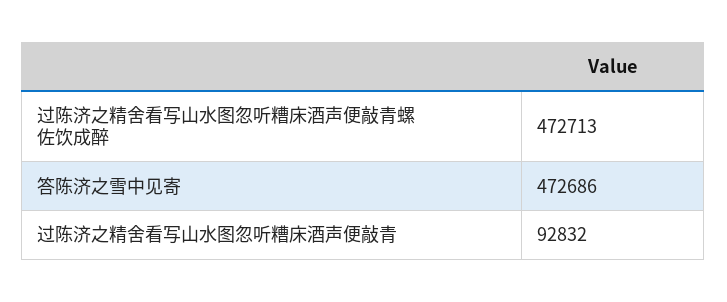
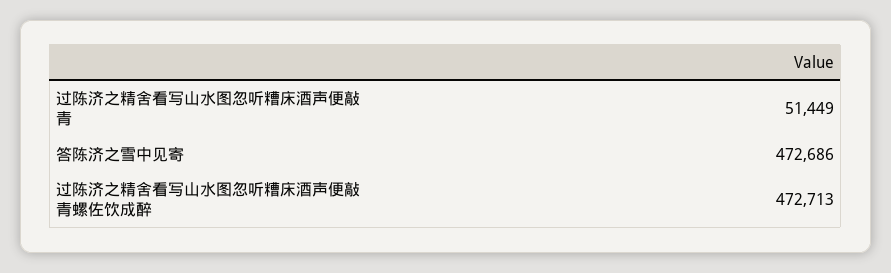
过陈济之精舍看写山水图忽听糟床酒声便敲青: 92832 -> 51449

